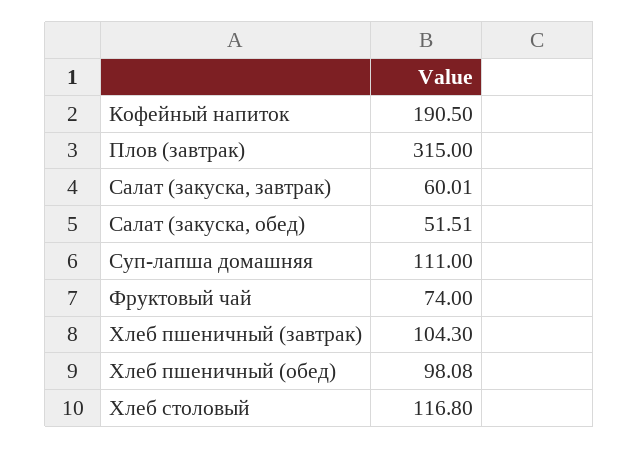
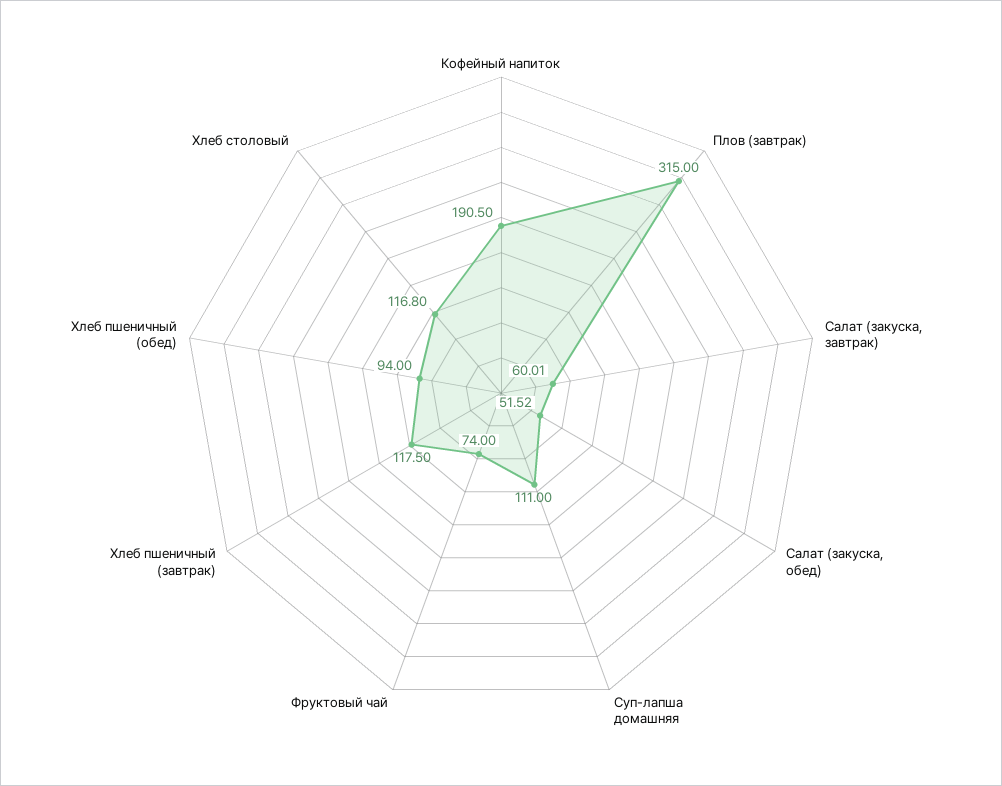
Салат (закуска, обед): 51.51 -> 51.52
Хлеб пшеничный (завтрак): 104.3 -> 117.5
Хлеб пшеничный (обед): 98.08 -> 94

